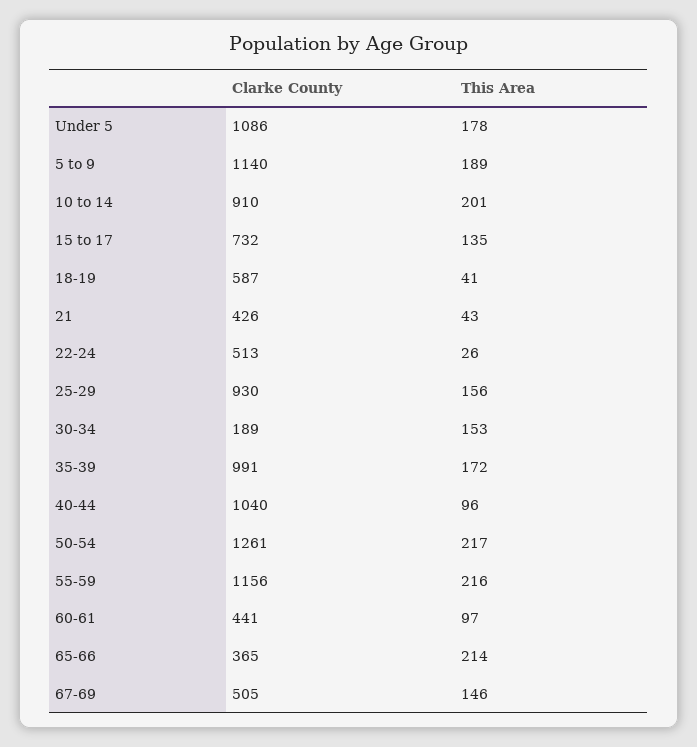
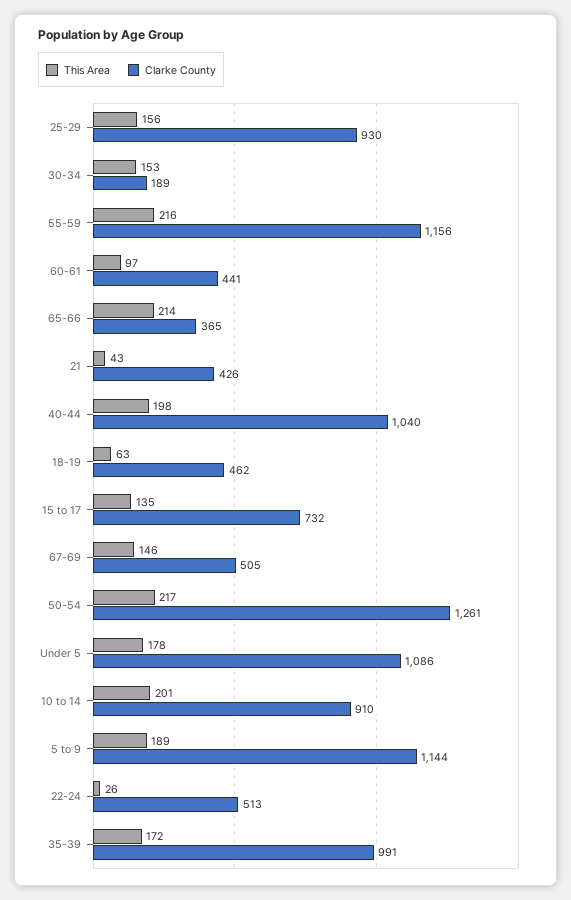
Clarke County, 5 to 9: 1140 -> 1144
Clarke County, 18-19: 587 -> 462
This Area, 18-19: 41 -> 63
This Area, 40-44: 96 -> 198

